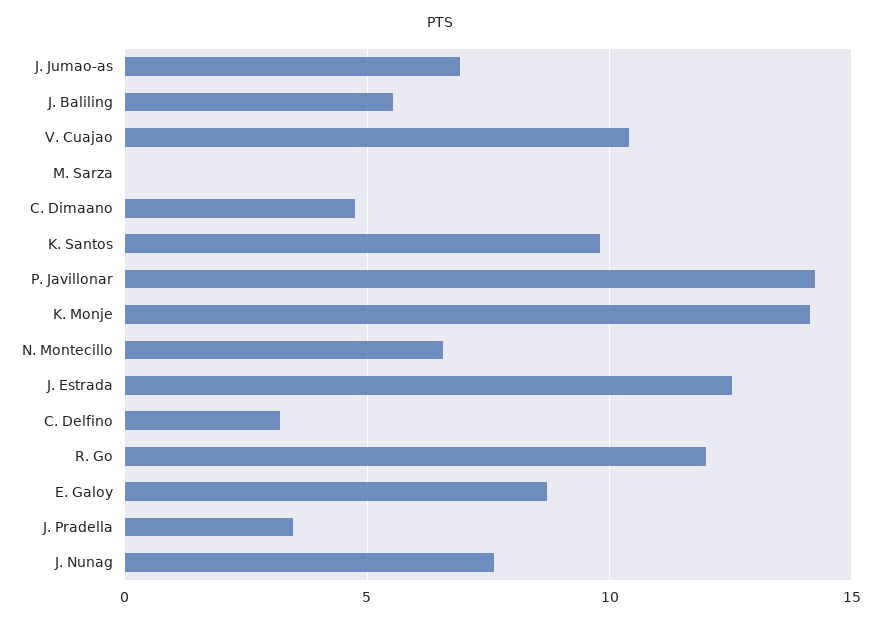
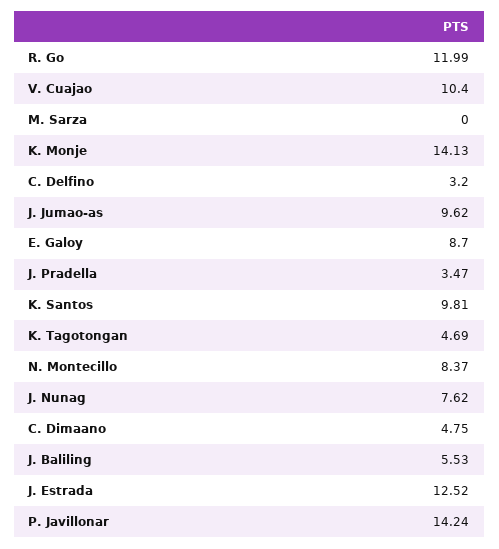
J. Jumao-as: 7 -> 9.62
N. Montecillo: 6.5 -> 8.37
K. Tagotongan: none -> 4.69

